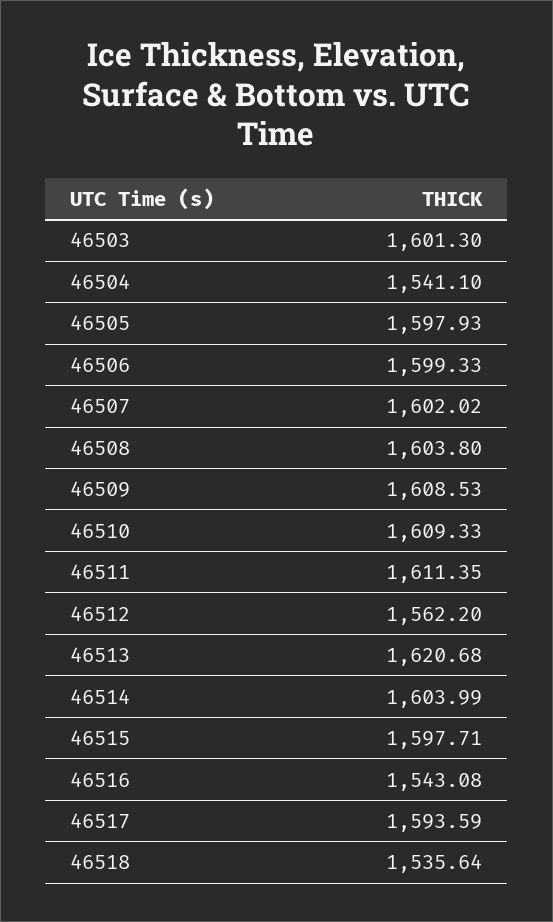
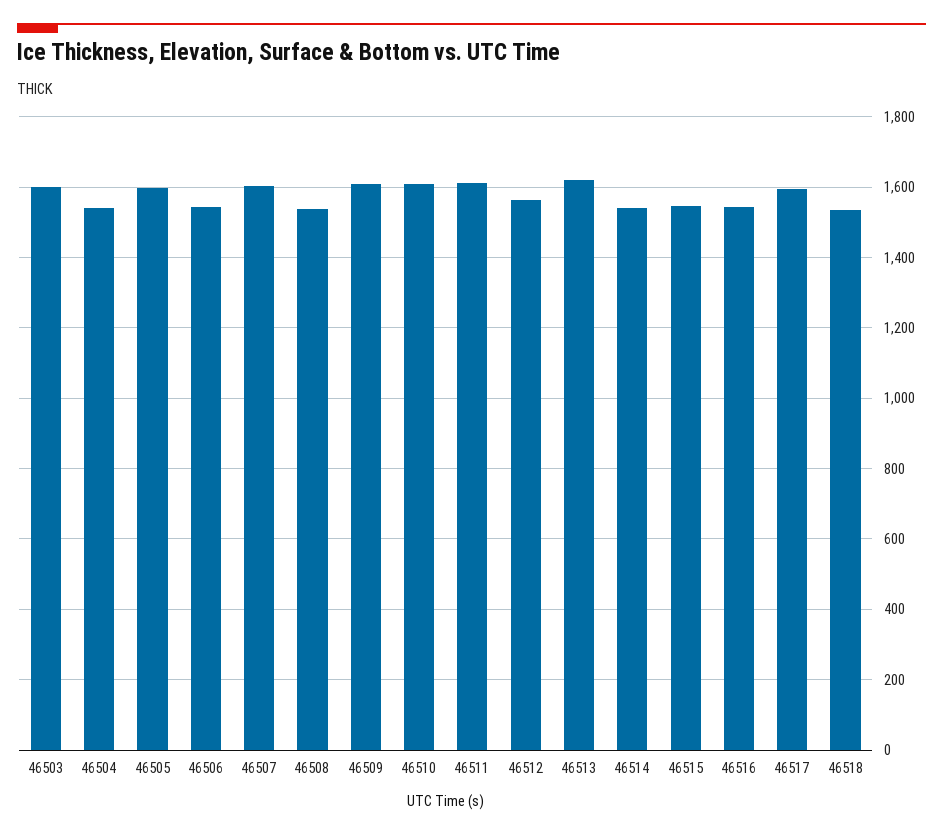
46506: 1599.33 -> 1540
46508: 1603.8 -> 1540
46514: 1603.99 -> 1540
46515: 1597.71 -> 1540

